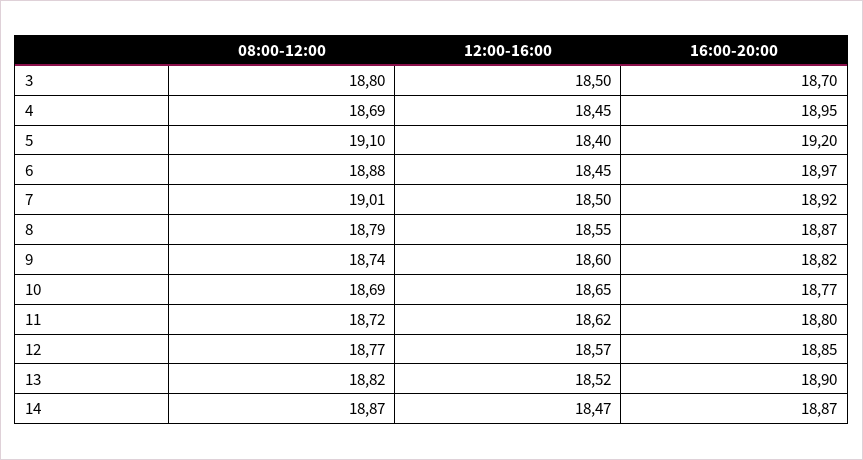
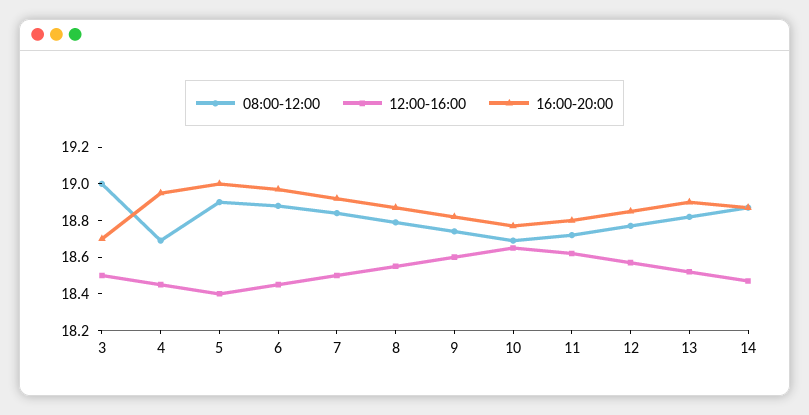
08:00-12:00, 3: 18.8 -> 19
08:00-12:00, 5: 19.1 -> 18.9
16:00-20:00, 5: 19.2 -> 19
08:00-12:00, 7: 19.01 -> 18.85

